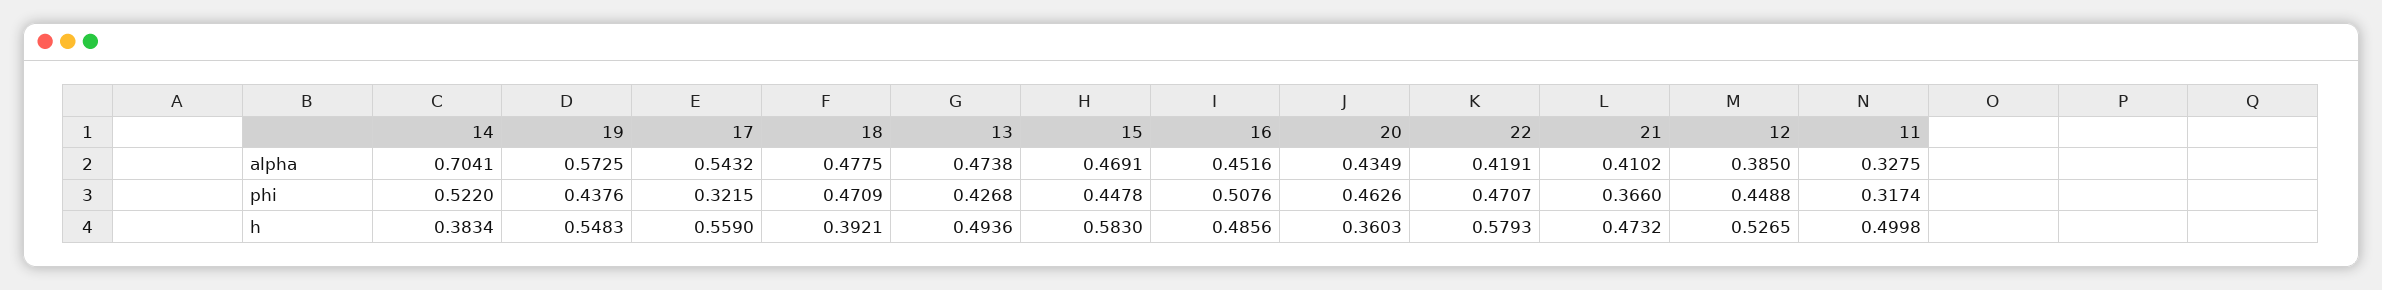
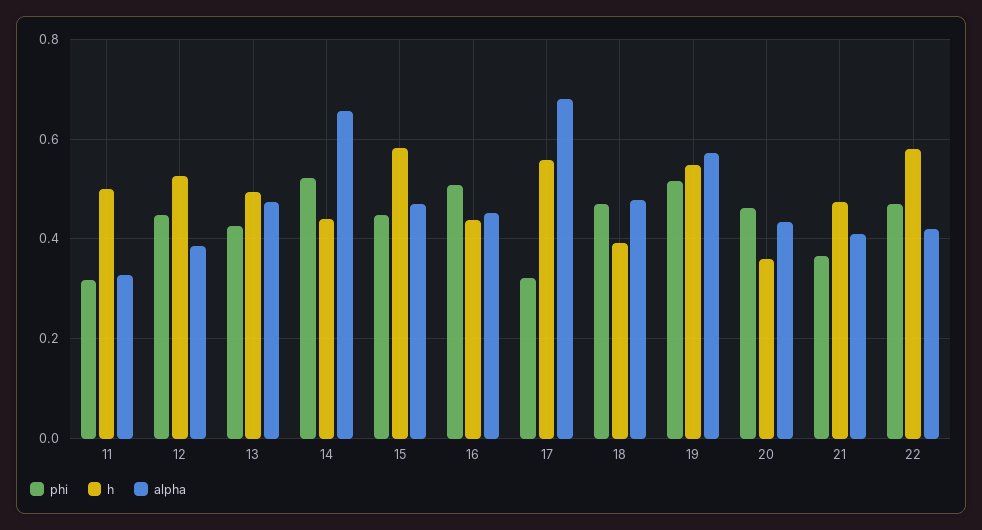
alpha, 14: 0.7041 -> 0.66
alpha, 17: 0.5432 -> 0.68
phi, 19: 0.4376 -> 0.52
h, 14: 0.3834 -> 0.44
h, 16: 0.4856 -> 0.44

